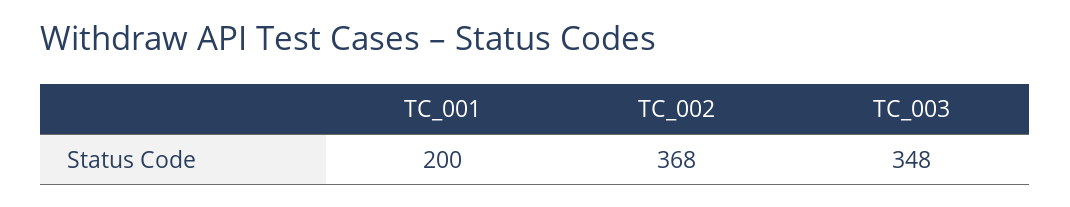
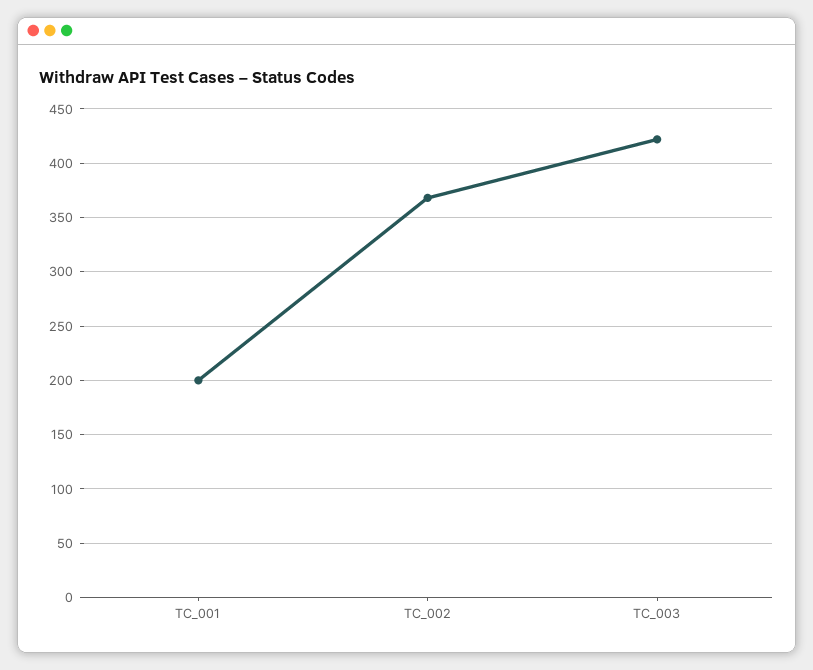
TC_003: 348 -> 420

